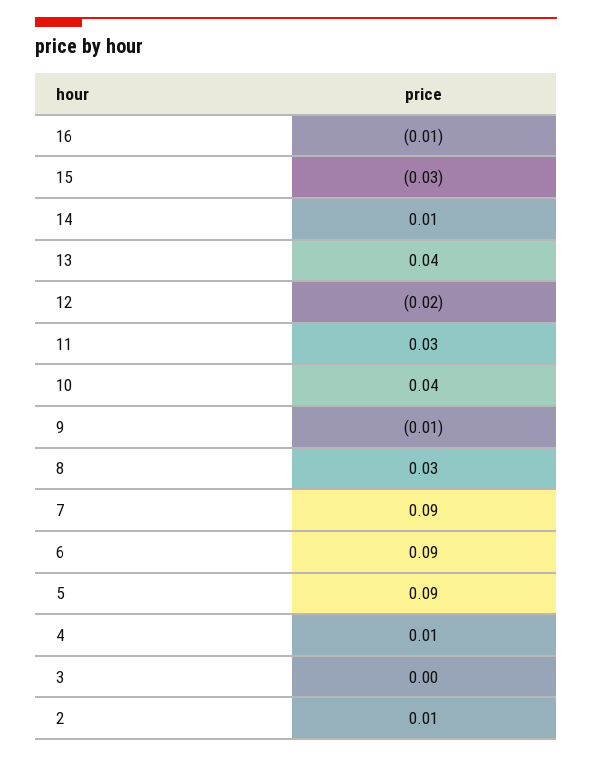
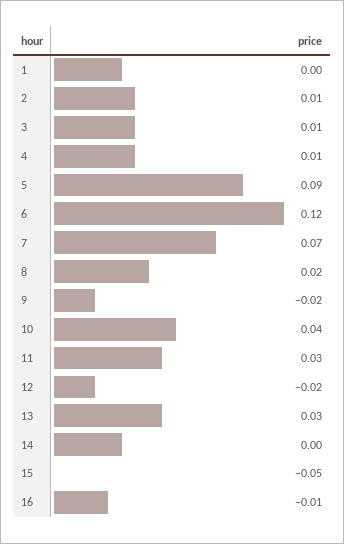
15: -0.03 -> -0.05
14: 0.01 -> 0
13: 0.04 -> 0.03
9: -0.01 -> -0.02
8: 0.03 -> 0.02
7: 0.09 -> 0.07
6: 0.09 -> 0.12
3: 0 -> 0.01
1: none -> 0

